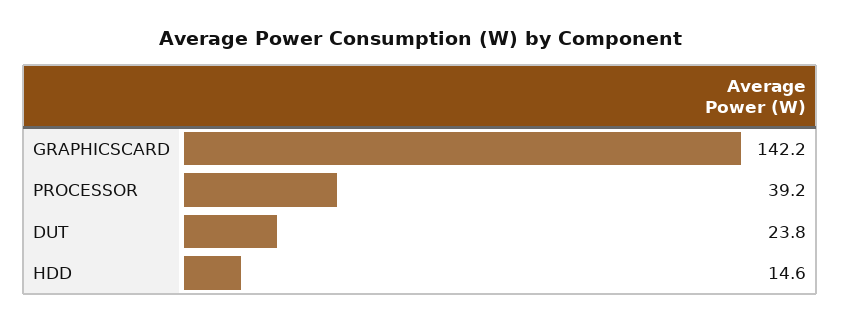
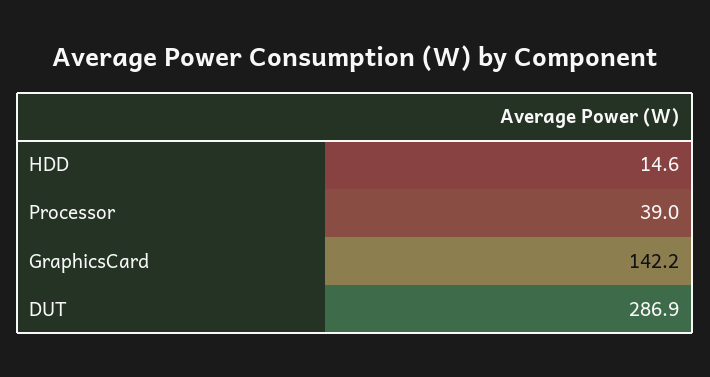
PROCESSOR: 39.2 -> 39
DUT: 23.8 -> 286.9

